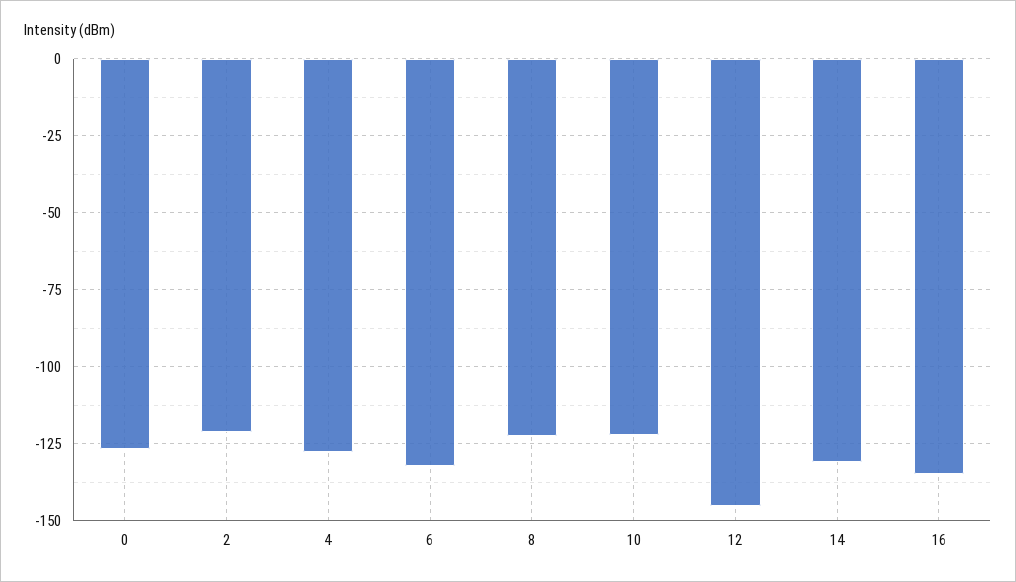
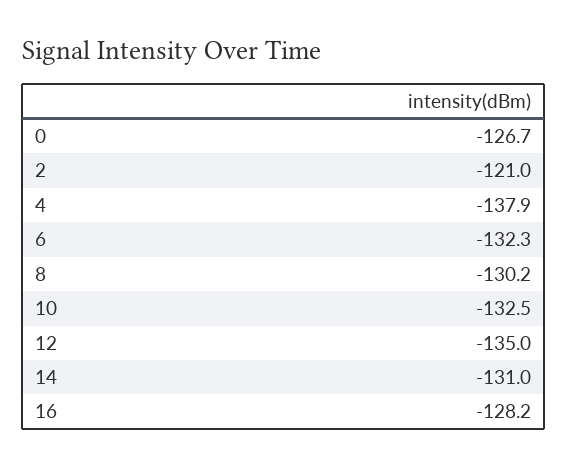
4: -127.5 -> -137.9
8: -122.5 -> -130.2
10: -122.5 -> -132.5
12: -145 -> -135
16: -135 -> -128.2

